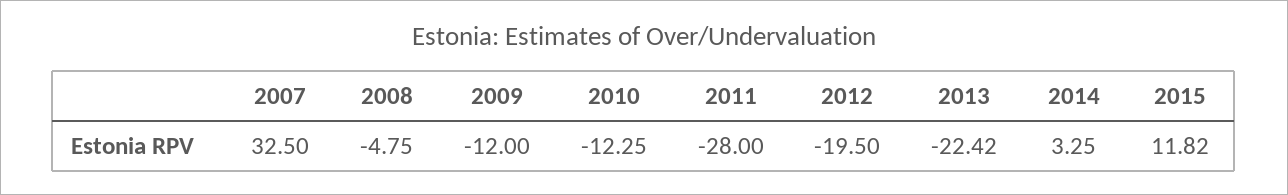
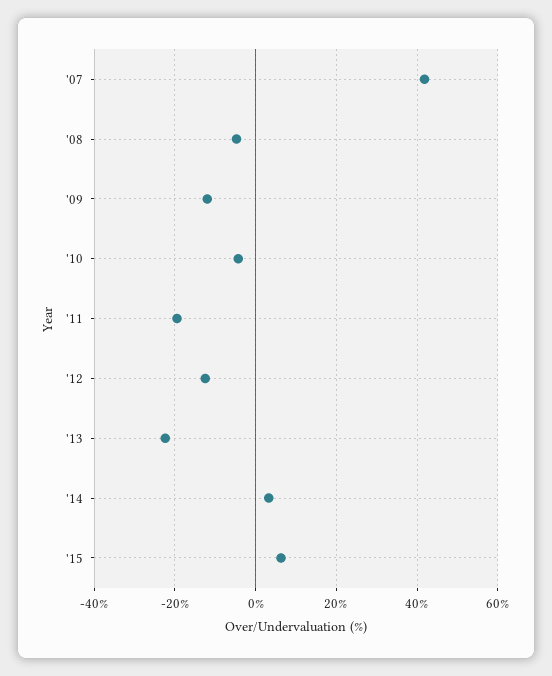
2007: 32.5 -> 42
2010: -12.25 -> -4
2011: -28 -> -20
2012: -19.5 -> -12
2015: 11.82 -> 6

